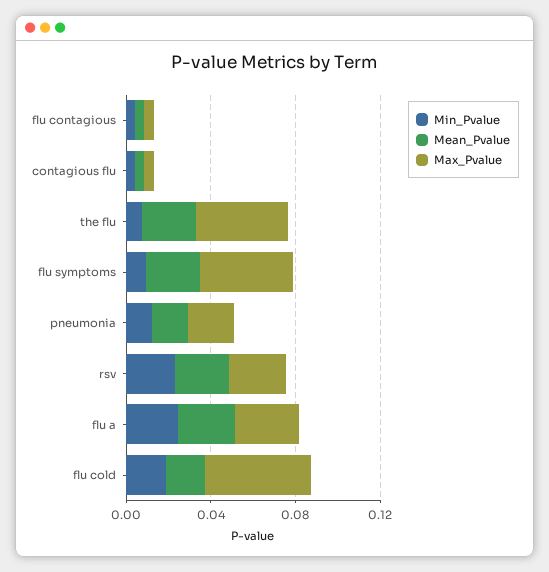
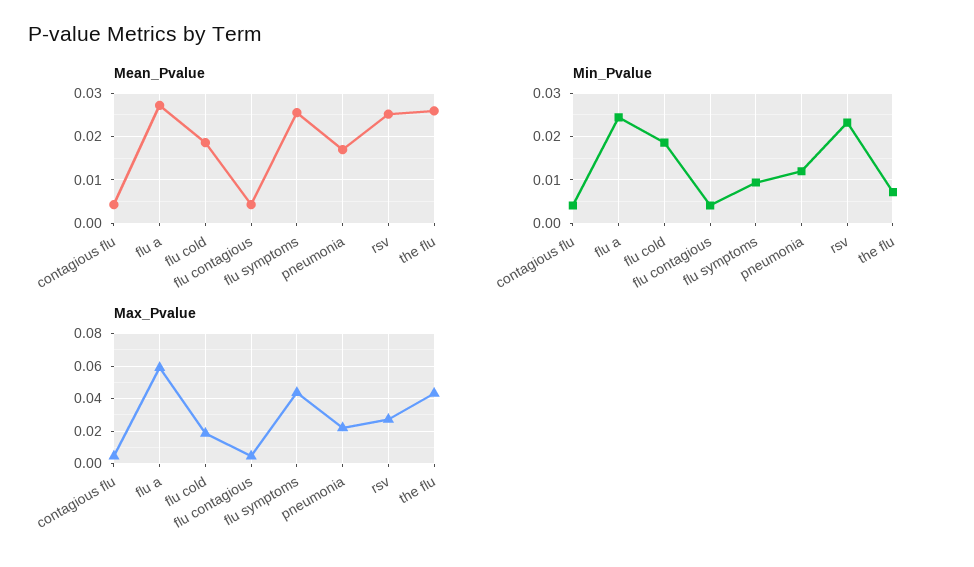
Max_Pvalue, flu a: 0.03 -> 0.06
Max_Pvalue, flu cold: 0.05 -> 0.02

